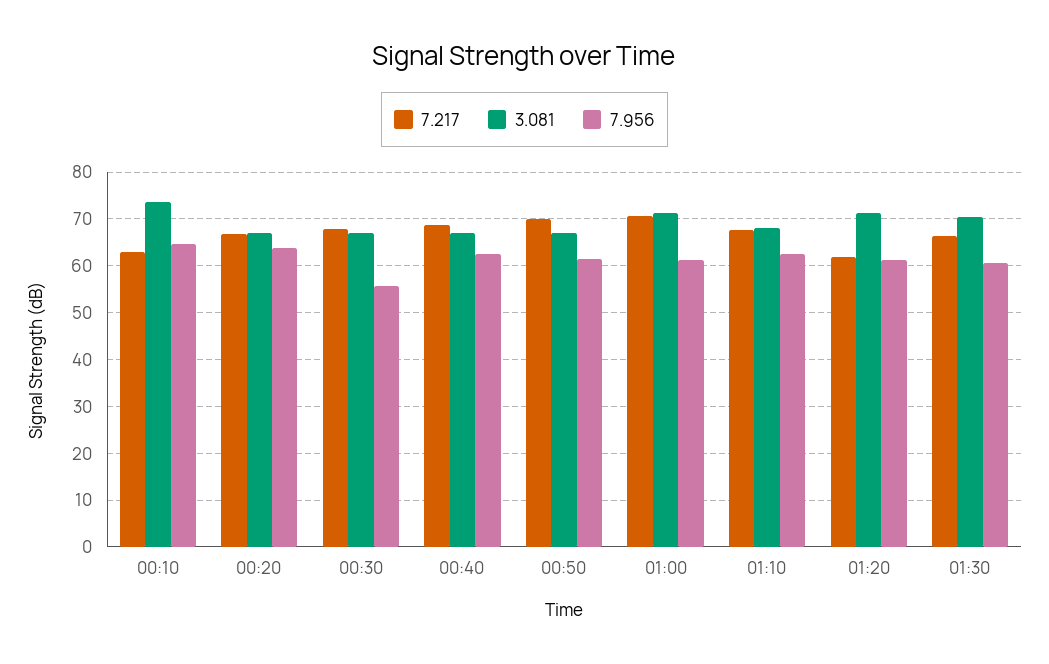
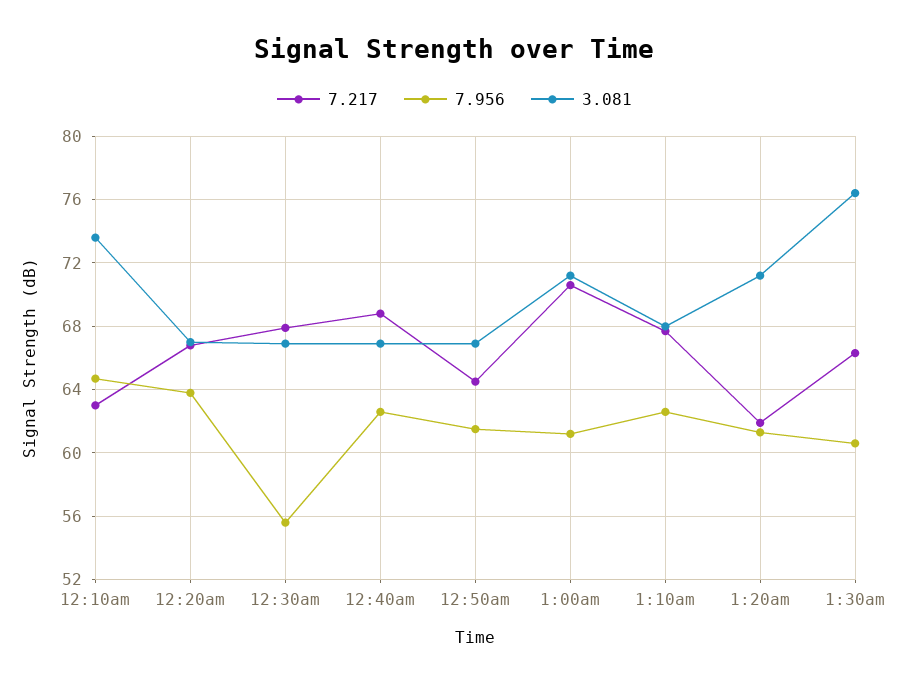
7.217, 00:50: 70 -> 64.5
3.081, 01:30: 70 -> 76.5

